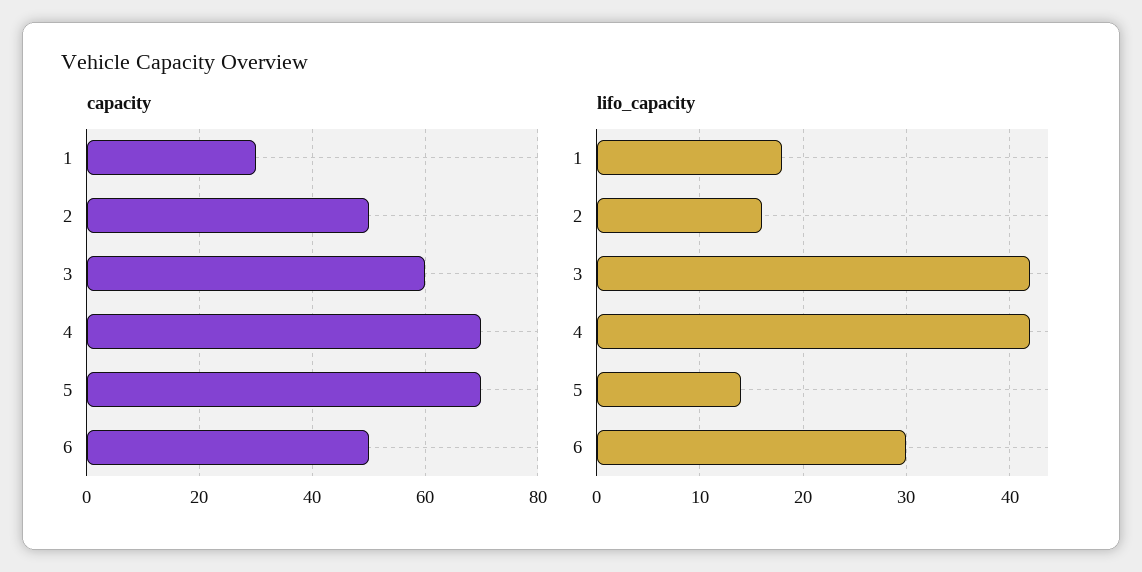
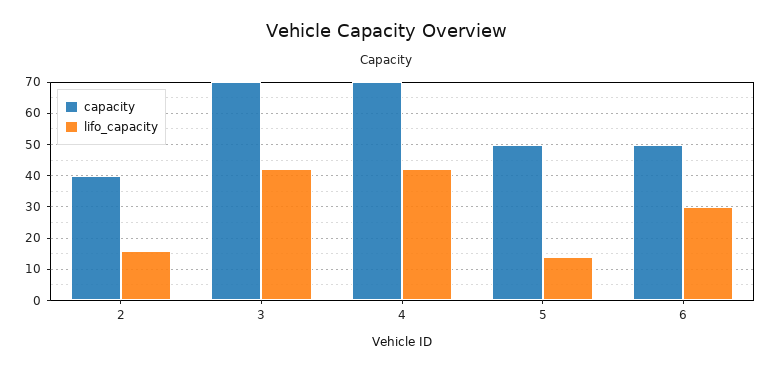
capacity, 1: 30 -> none
capacity, 2: 50 -> 40
capacity, 3: 60 -> 70
capacity, 5: 70 -> 50
lifo_capacity, 1: 18 -> none

